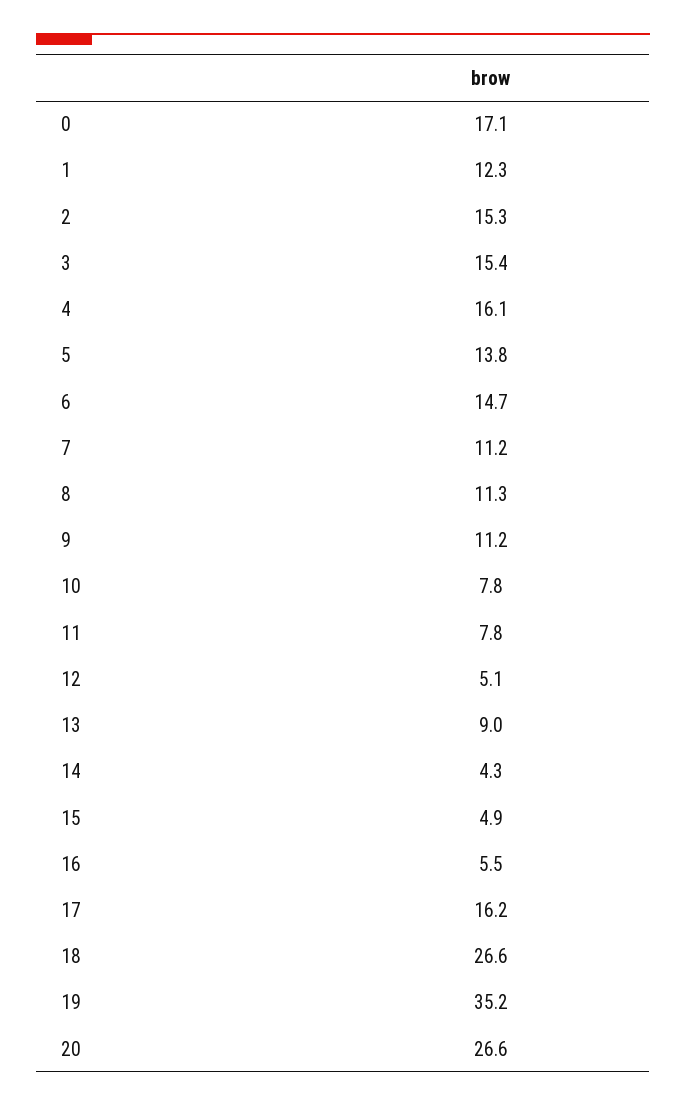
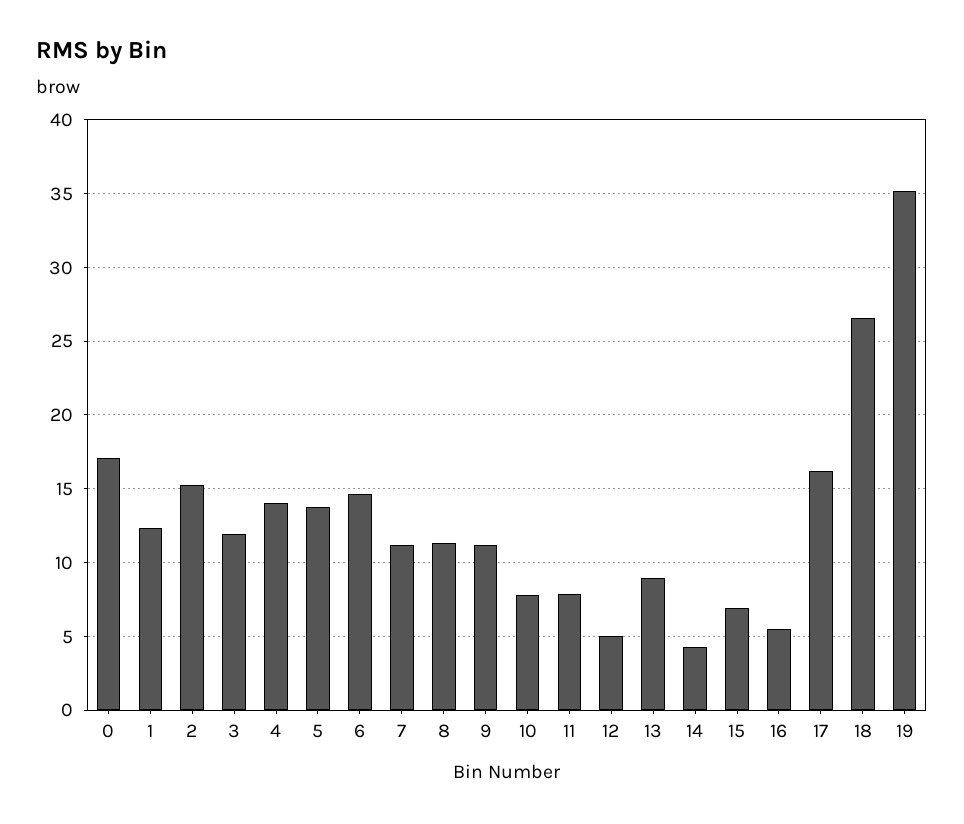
3: 15.4 -> 12
4: 16.1 -> 14
15: 4.9 -> 7
20: 26.6 -> none

